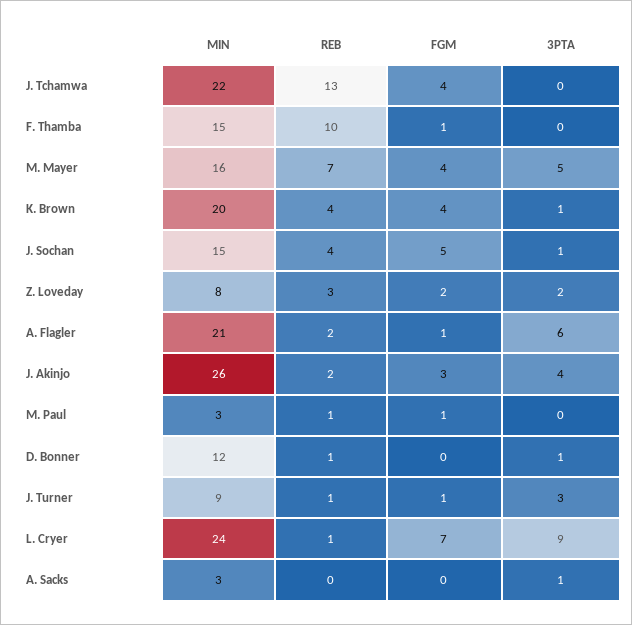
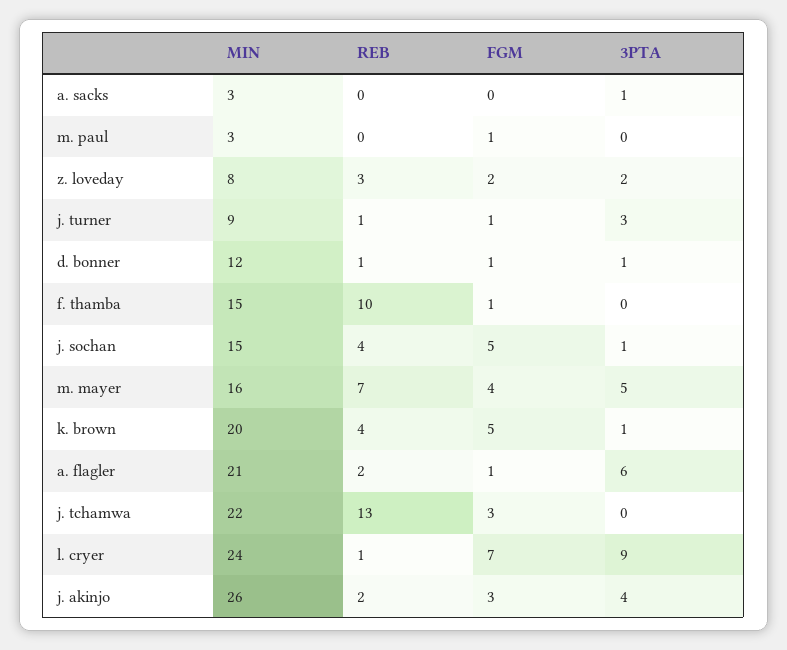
FGM, J. Tchamwa: 4 -> 3
FGM, K. Brown: 4 -> 5
REB, M. Paul: 1 -> 0
FGM, D. Bonner: 0 -> 1

